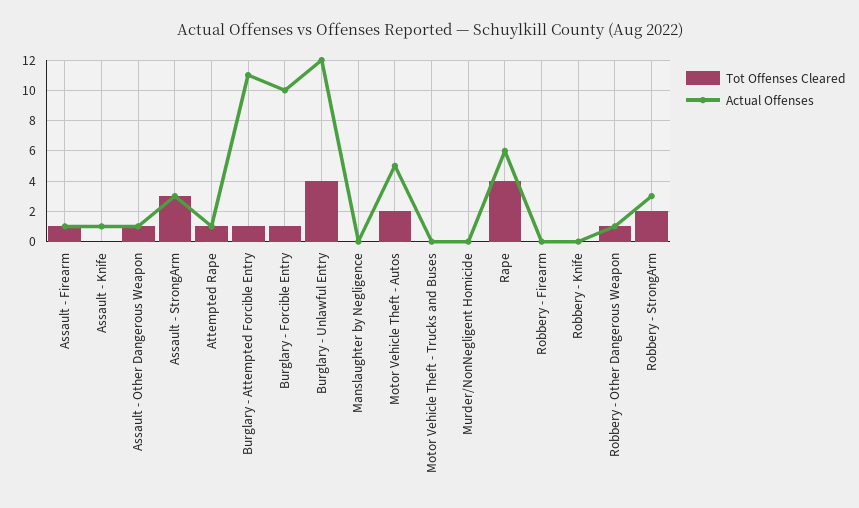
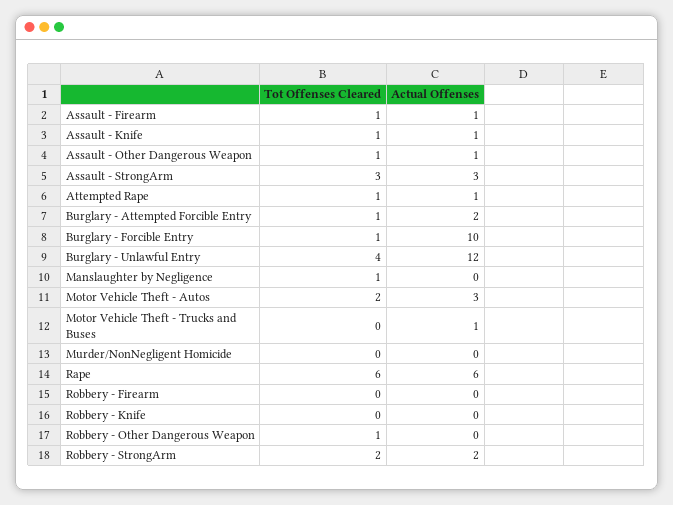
Tot Offenses Cleared, Assault - Knife: 0 -> 1
Actual Offenses, Burglary - Attempted Forcible Entry: 11 -> 2
Tot Offenses Cleared, Manslaughter by Negligence: 0 -> 1
Actual Offenses, Motor Vehicle Theft - Autos: 5 -> 3
Actual Offenses, Motor Vehicle Theft - Trucks and Buses: 0 -> 1
Tot Offenses Cleared, Rape: 4 -> 6
Actual Offenses, Robbery - Other Dangerous Weapon: 1 -> 0
Actual Offenses, Robbery - StrongArm: 3 -> 2

